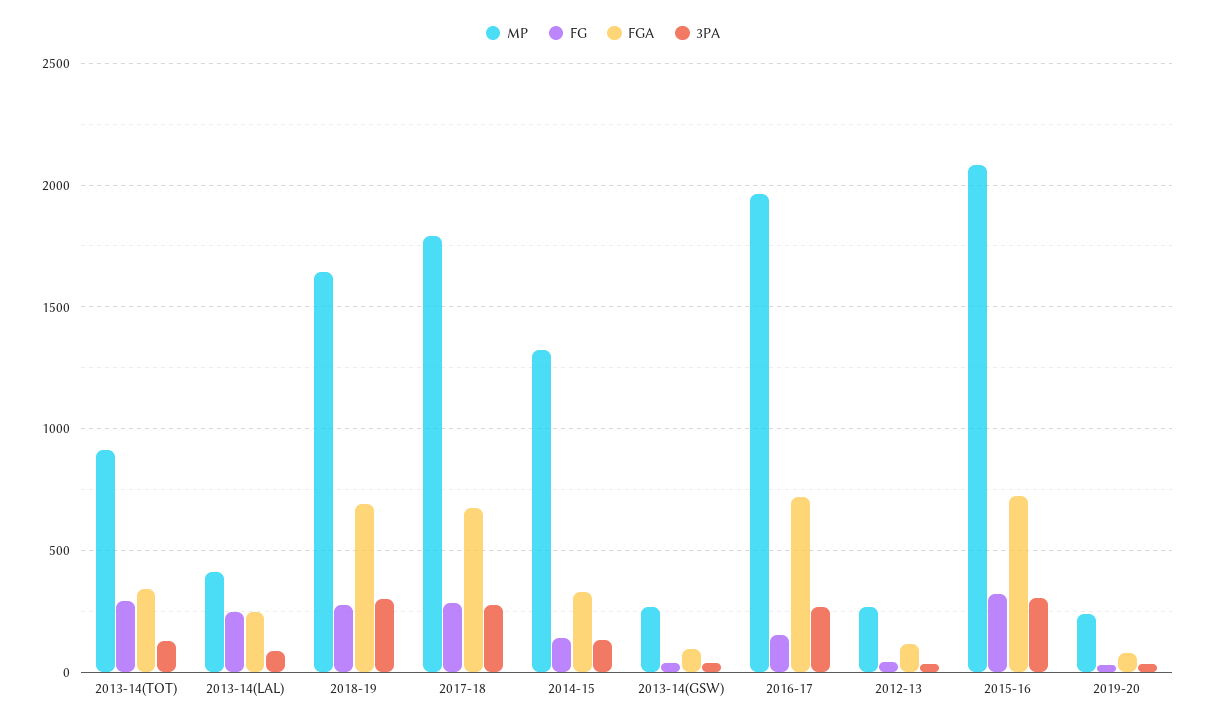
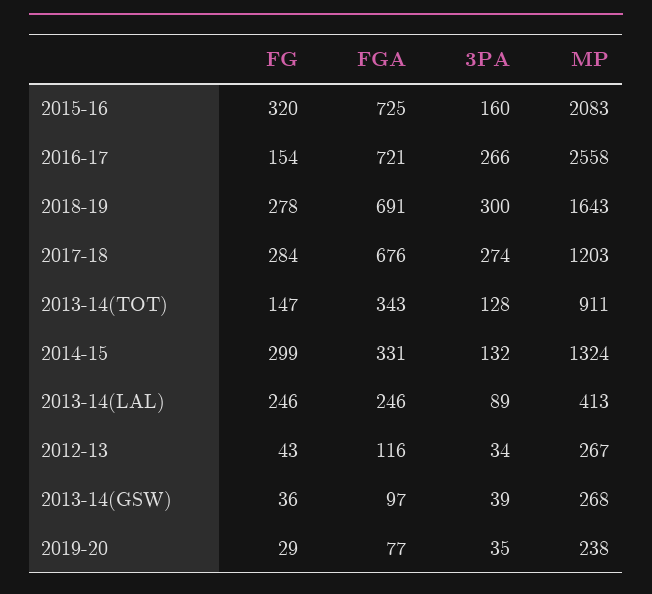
FG, 2013-14(TOT): 300 -> 147
MP, 2017-18: 1800 -> 1203
FG, 2014-15: 150 -> 299
MP, 2016-17: 1950 -> 2558
3PA, 2015-16: 300 -> 160

